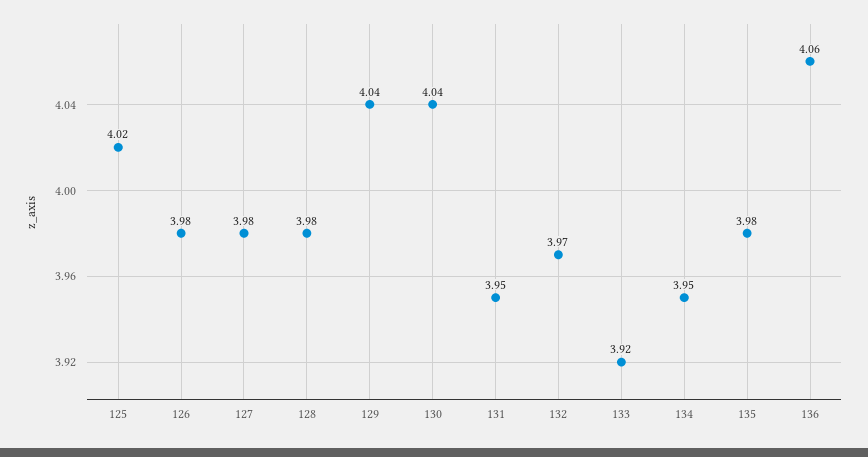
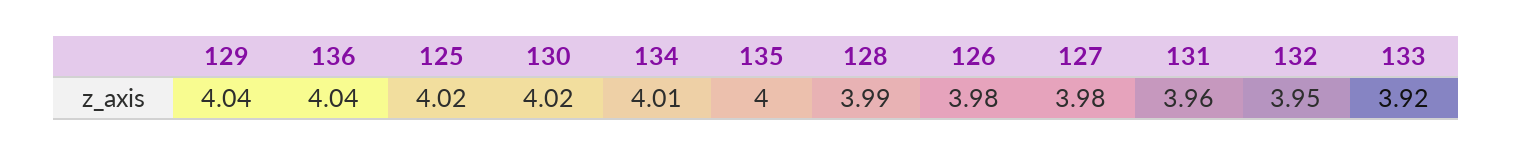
128: 3.98 -> 3.99
130: 4.04 -> 4.02
131: 3.95 -> 3.96
132: 3.97 -> 3.95
134: 3.95 -> 4.01
135: 3.98 -> 4
136: 4.06 -> 4.04

